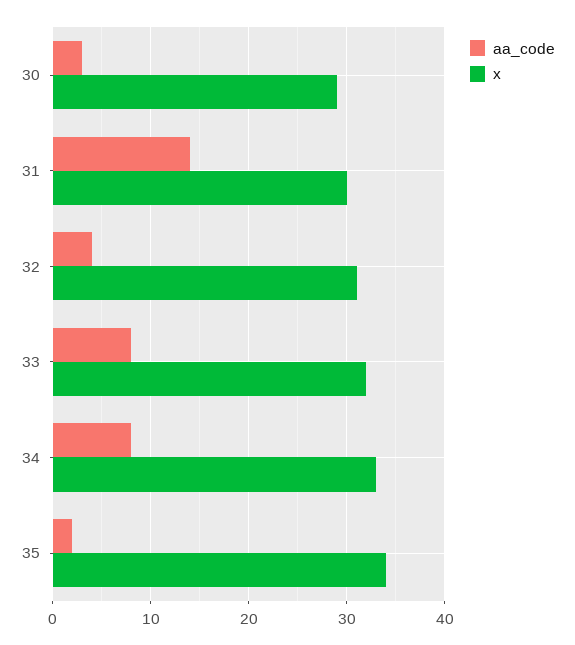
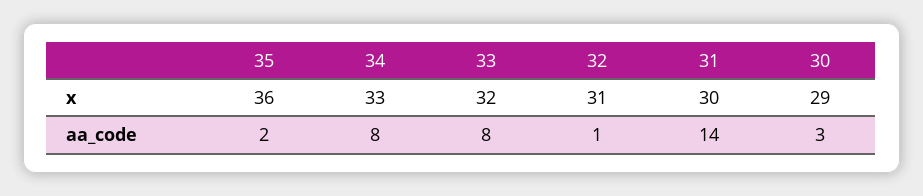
aa_code, 32: 4 -> 1
x, 35: 34 -> 36

